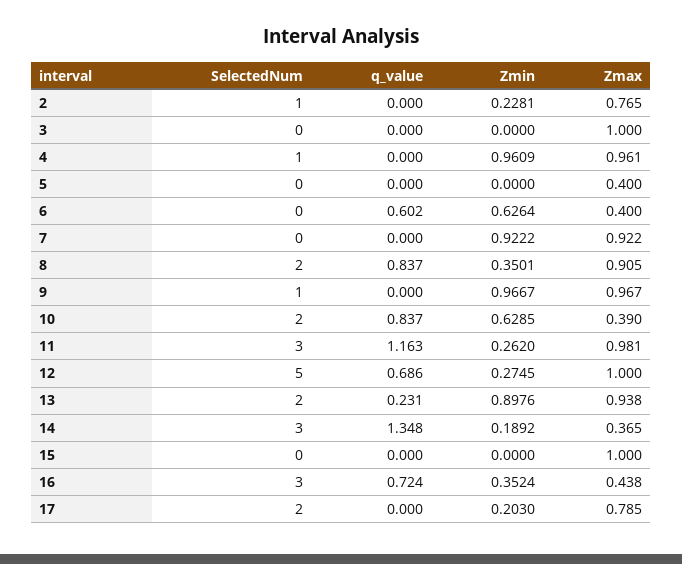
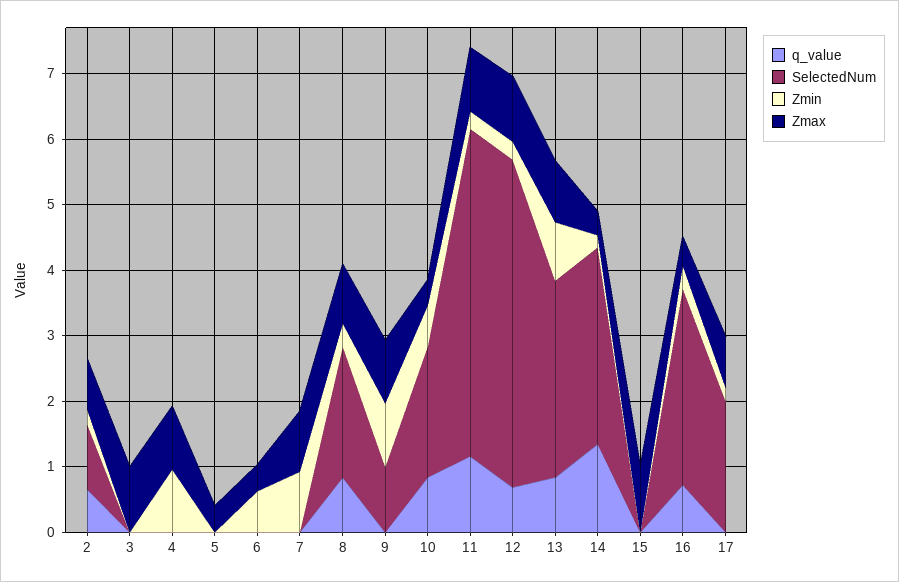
q_value, 2: 0 -> 0.6
SelectedNum, 4: 1 -> 0
q_value, 6: 0.602 -> 0
SelectedNum, 11: 3 -> 5
SelectedNum, 13: 2 -> 3
q_value, 13: 0.231 -> 0.8

